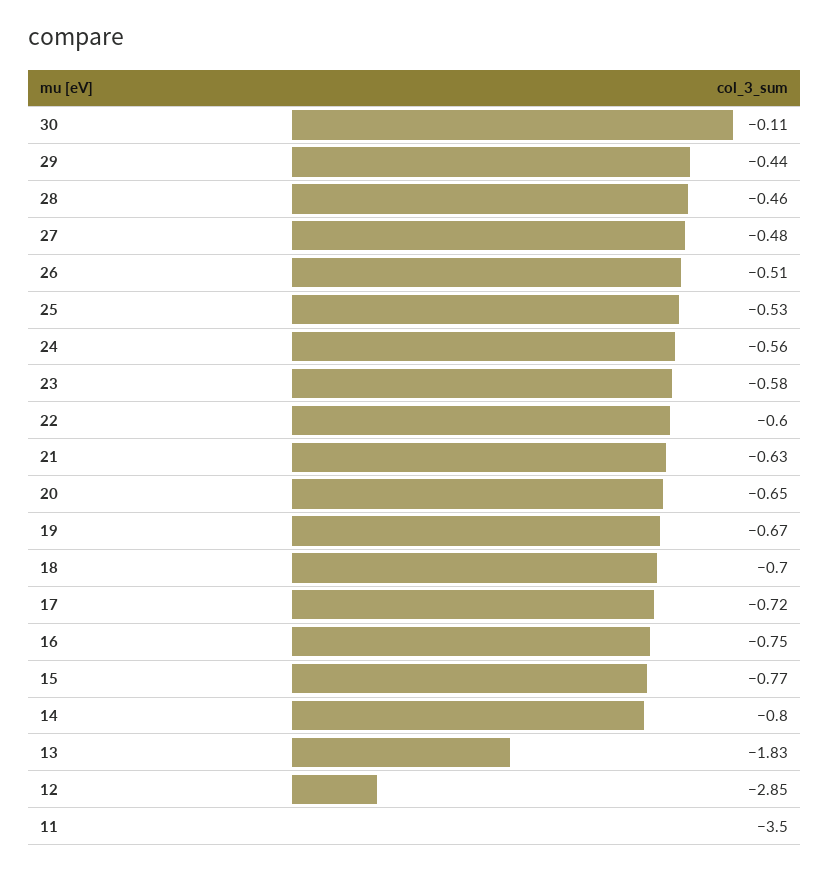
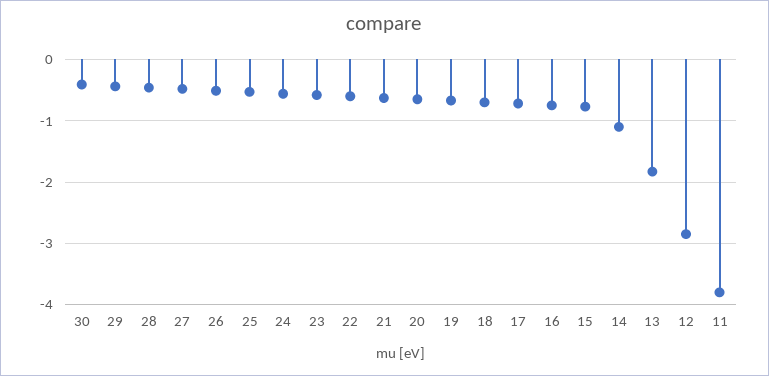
30: -0.11 -> -0.4
14: -0.8 -> -1.1
11: -3.5 -> -3.8

